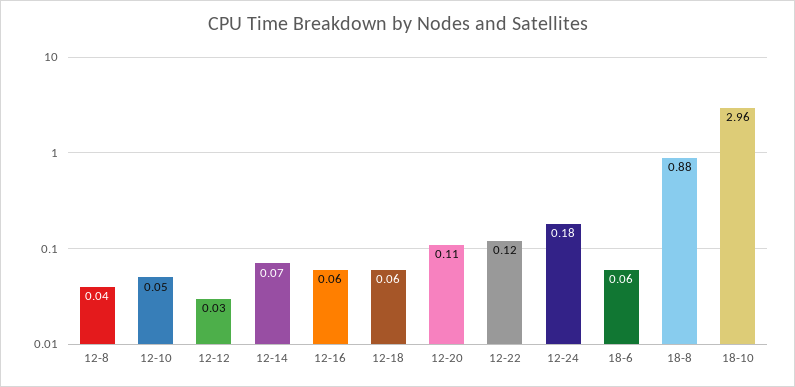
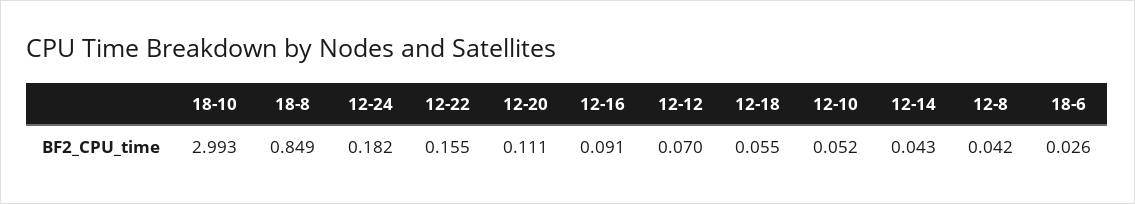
12-12: 0.03 -> 0.07
12-14: 0.07 -> 0.043
12-16: 0.06 -> 0.091
12-22: 0.12 -> 0.155
18-6: 0.06 -> 0.026
18-8: 0.88 -> 0.849
18-10: 2.96 -> 2.993

